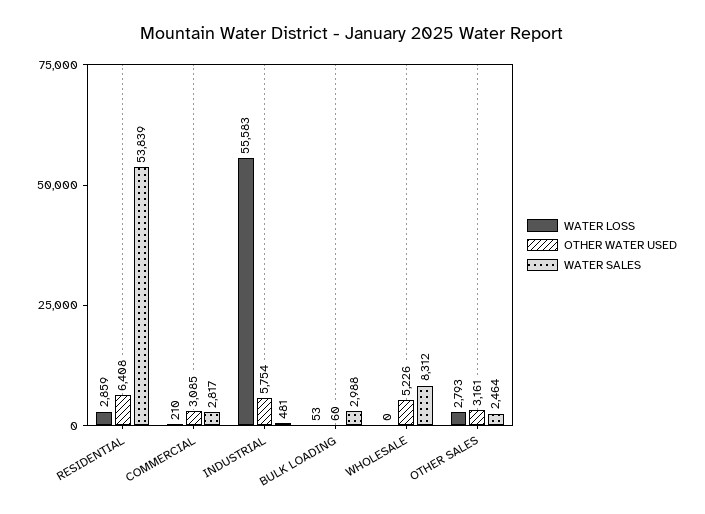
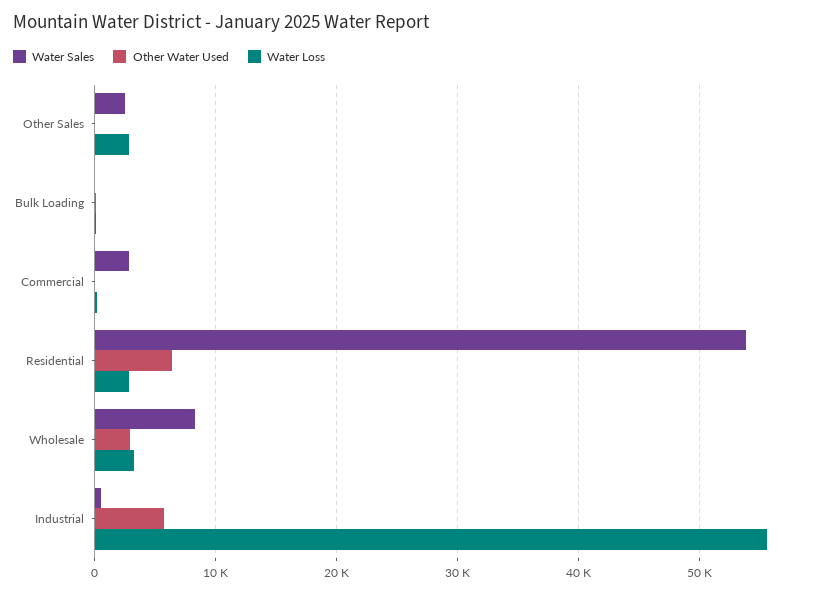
OTHER WATER USED, COMMERCIAL: 3085 -> 0
WATER SALES, BULK LOADING: 2988 -> 0
WATER LOSS, WHOLESALE: 0 -> 3000
OTHER WATER USED, WHOLESALE: 5226 -> 3000
OTHER WATER USED, OTHER SALES: 3161 -> 0

